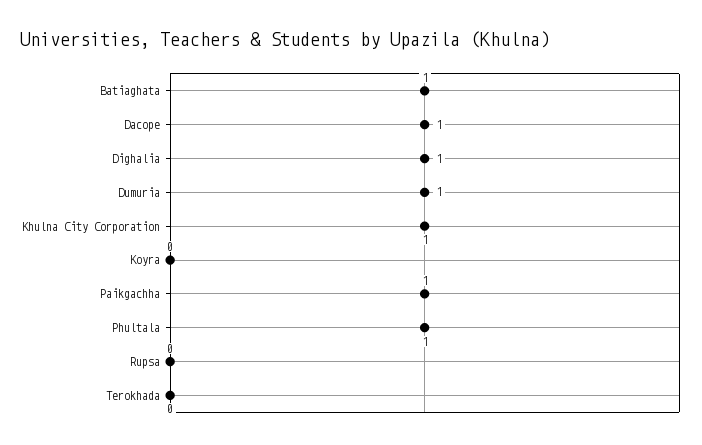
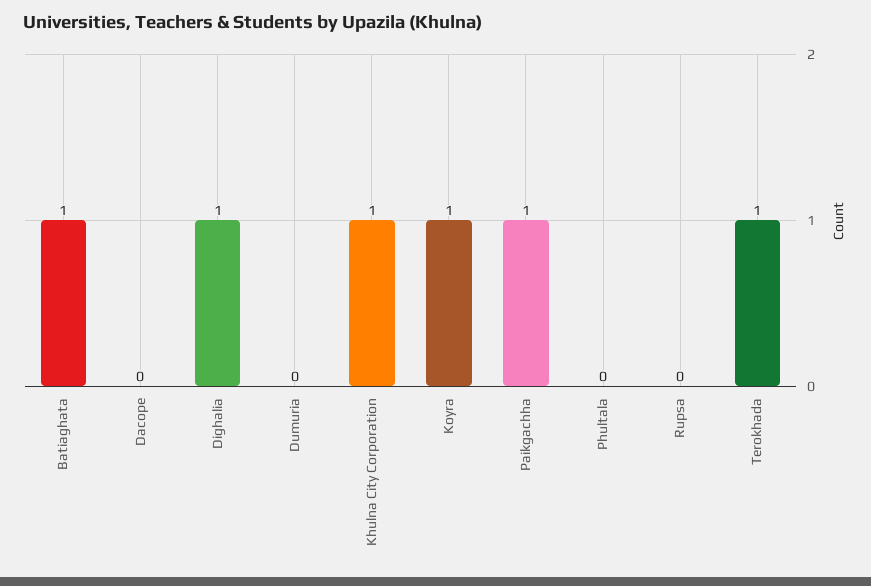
Dacope: 1 -> 0
Dumuria: 1 -> 0
Koyra: 0 -> 1
Phultala: 1 -> 0
Terokhada: 0 -> 1

